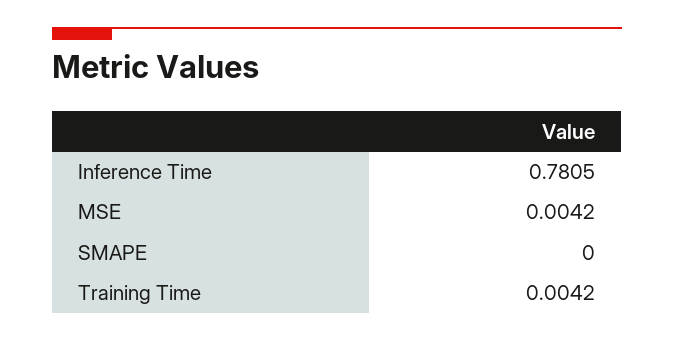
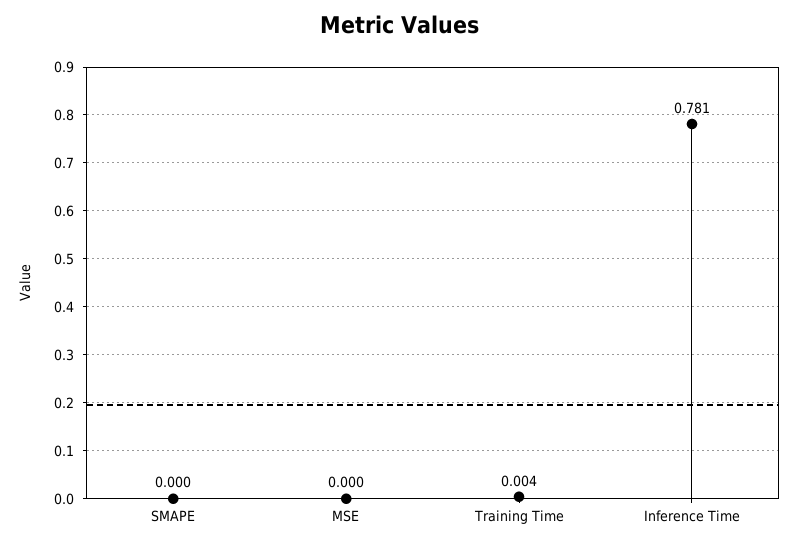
MSE: 0.0042 -> 0

